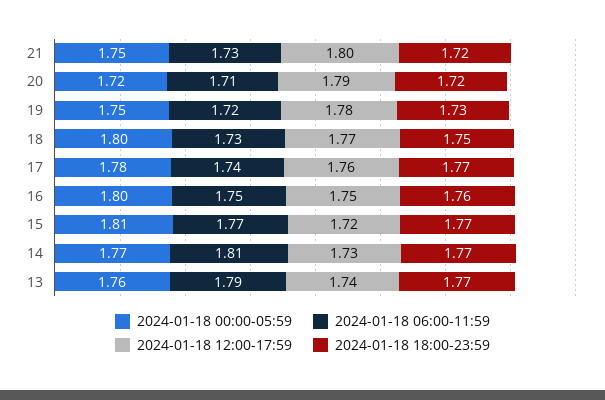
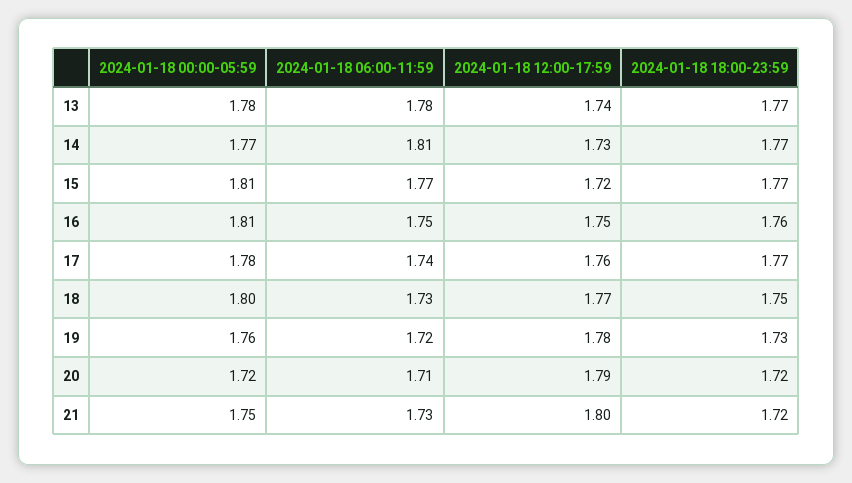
2024-01-18 00:00-05:59, 19: 1.75 -> 1.76
2024-01-18 00:00-05:59, 16: 1.8 -> 1.81
2024-01-18 00:00-05:59, 13: 1.76 -> 1.78
2024-01-18 06:00-11:59, 13: 1.79 -> 1.78

